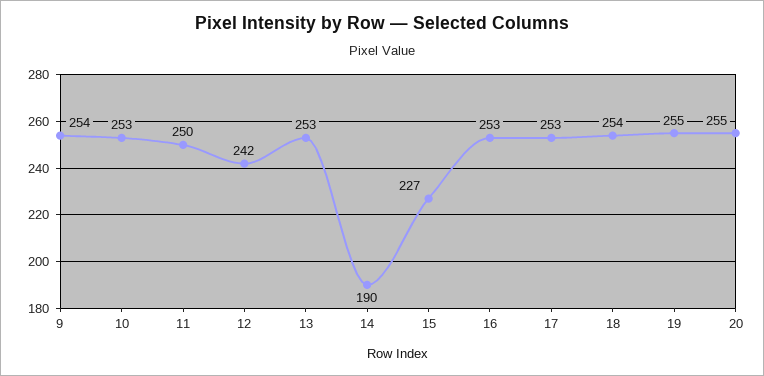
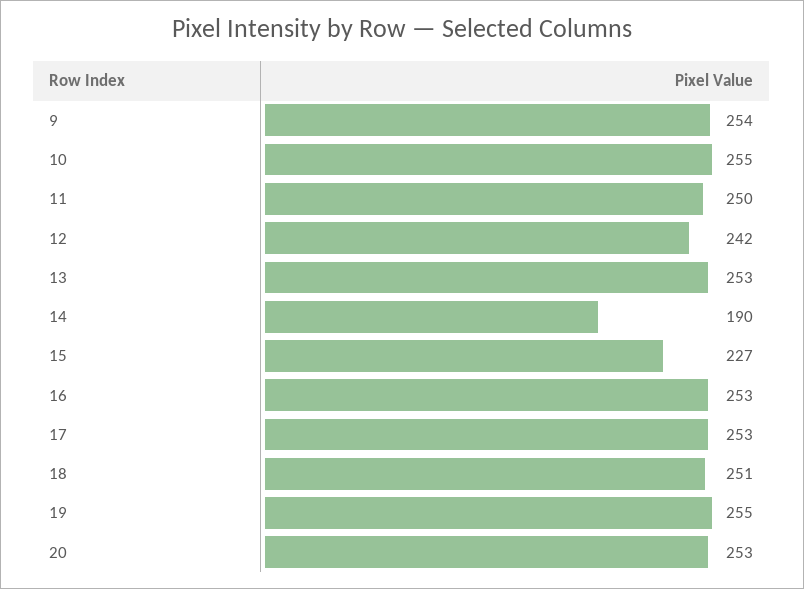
10: 253 -> 255
18: 254 -> 251
20: 255 -> 253

